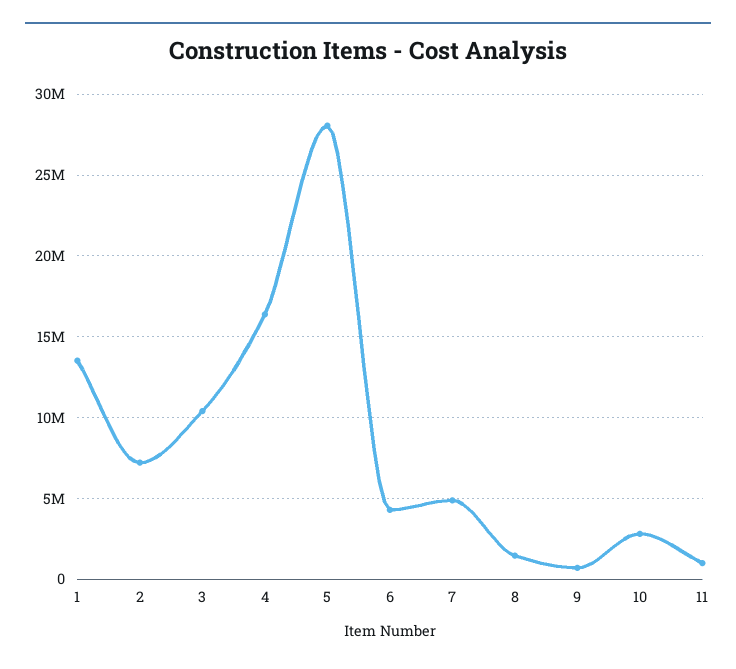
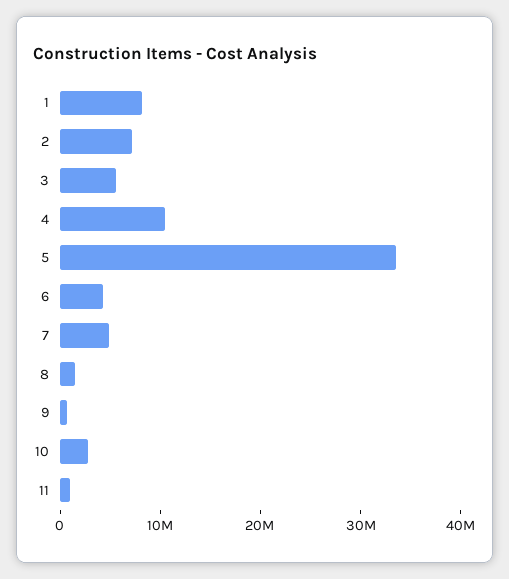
1: 13500000 -> 8000000
3: 10500000 -> 6000000
4: 16500000 -> 10000000
5: 28000000 -> 34000000

